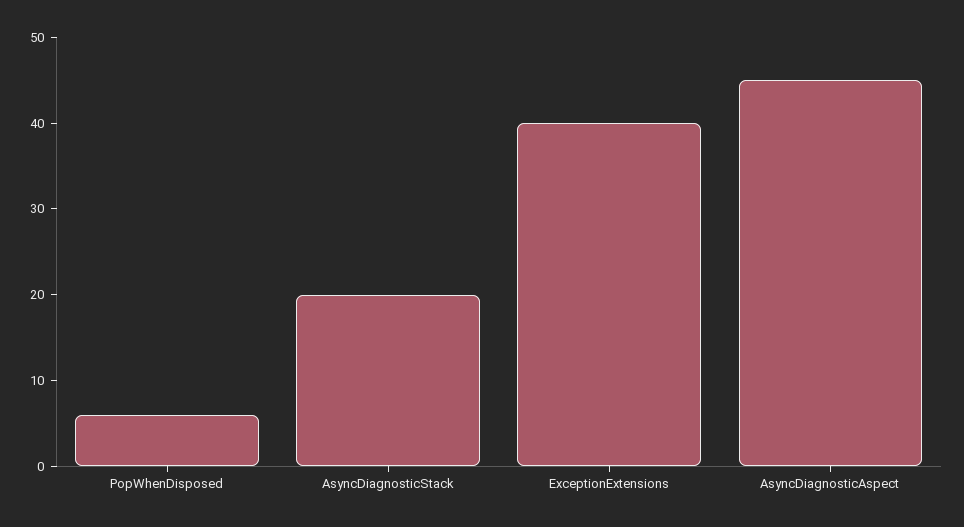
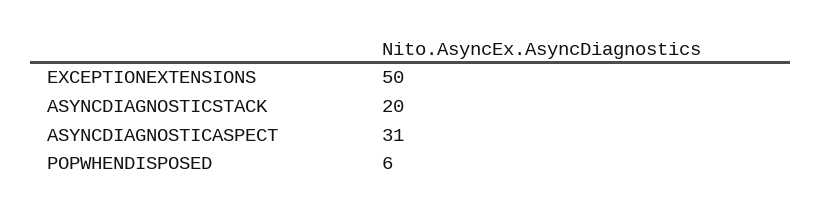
ExceptionExtensions: 40 -> 50
AsyncDiagnosticAspect: 45 -> 31

